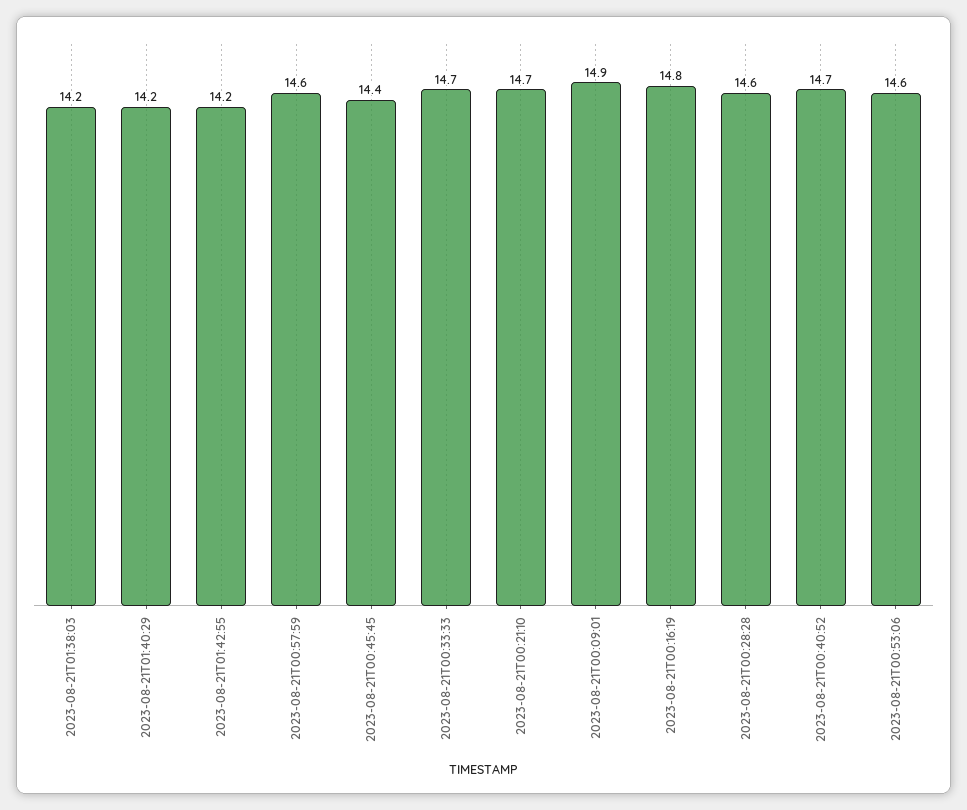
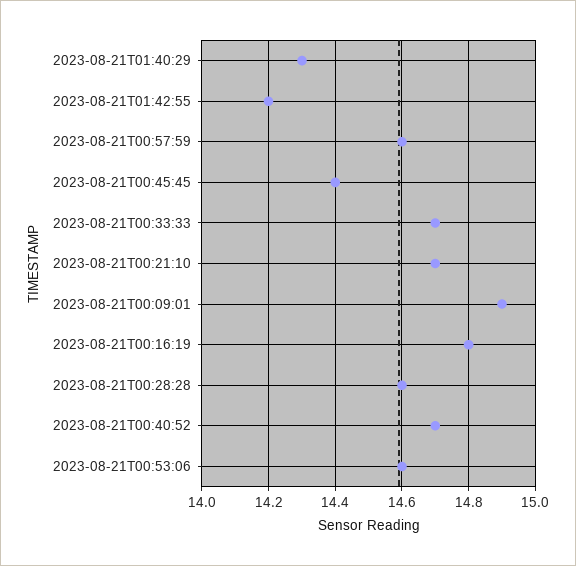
2023-08-21T01:38:03: 14.2 -> none
2023-08-21T01:40:29: 14.2 -> 14.3

